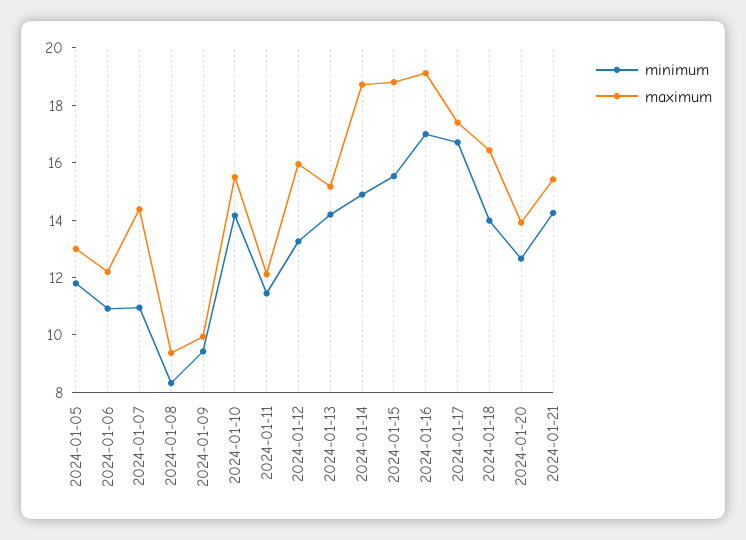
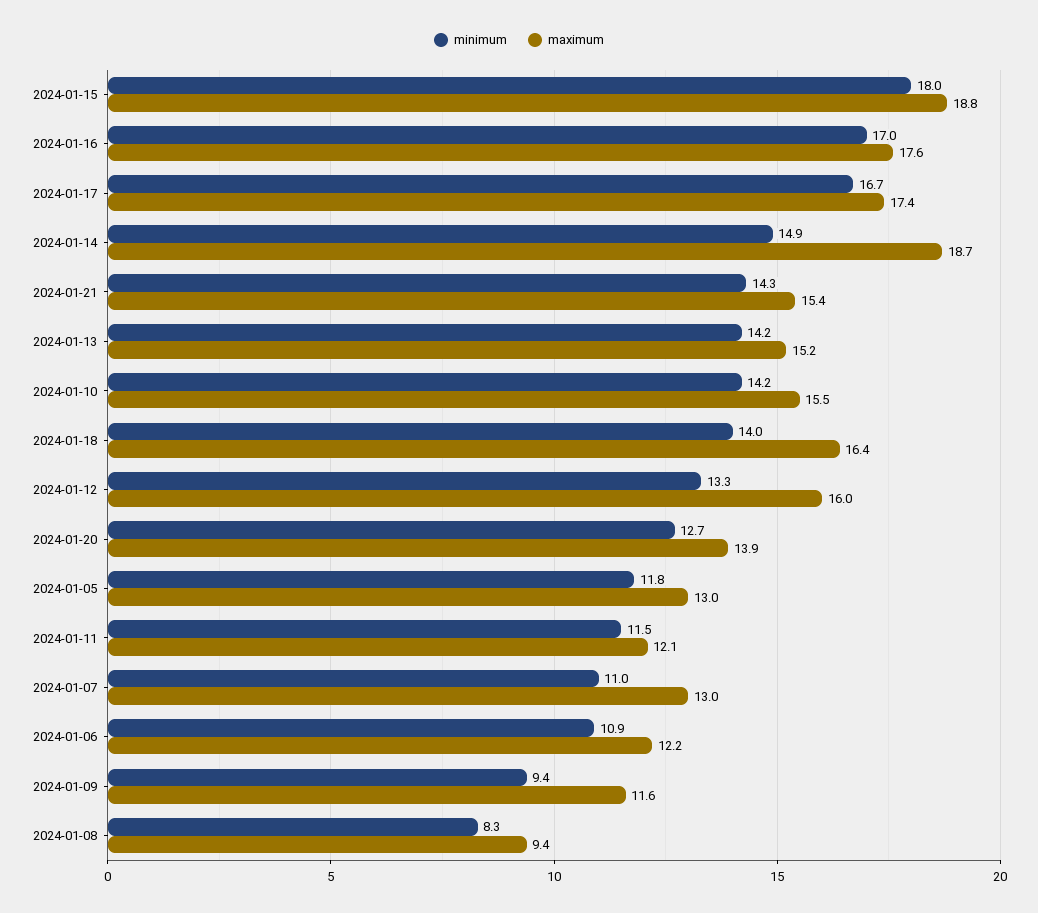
maximum, 2024-01-07: 14.5 -> 13
maximum, 2024-01-09: 10 -> 11.6
minimum, 2024-01-15: 15.5 -> 18
maximum, 2024-01-16: 19 -> 17.6

